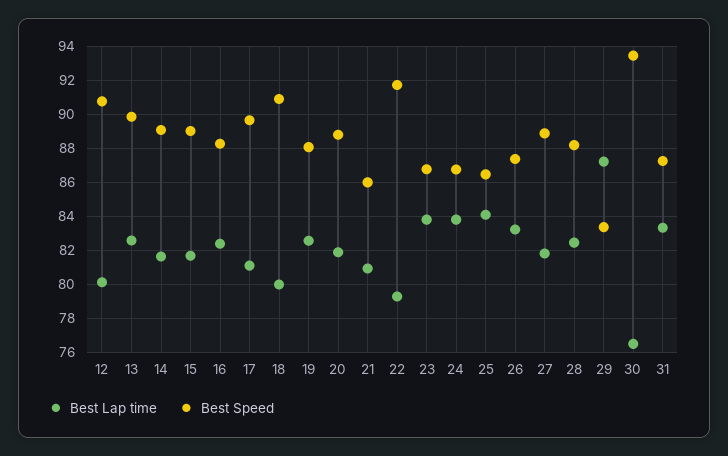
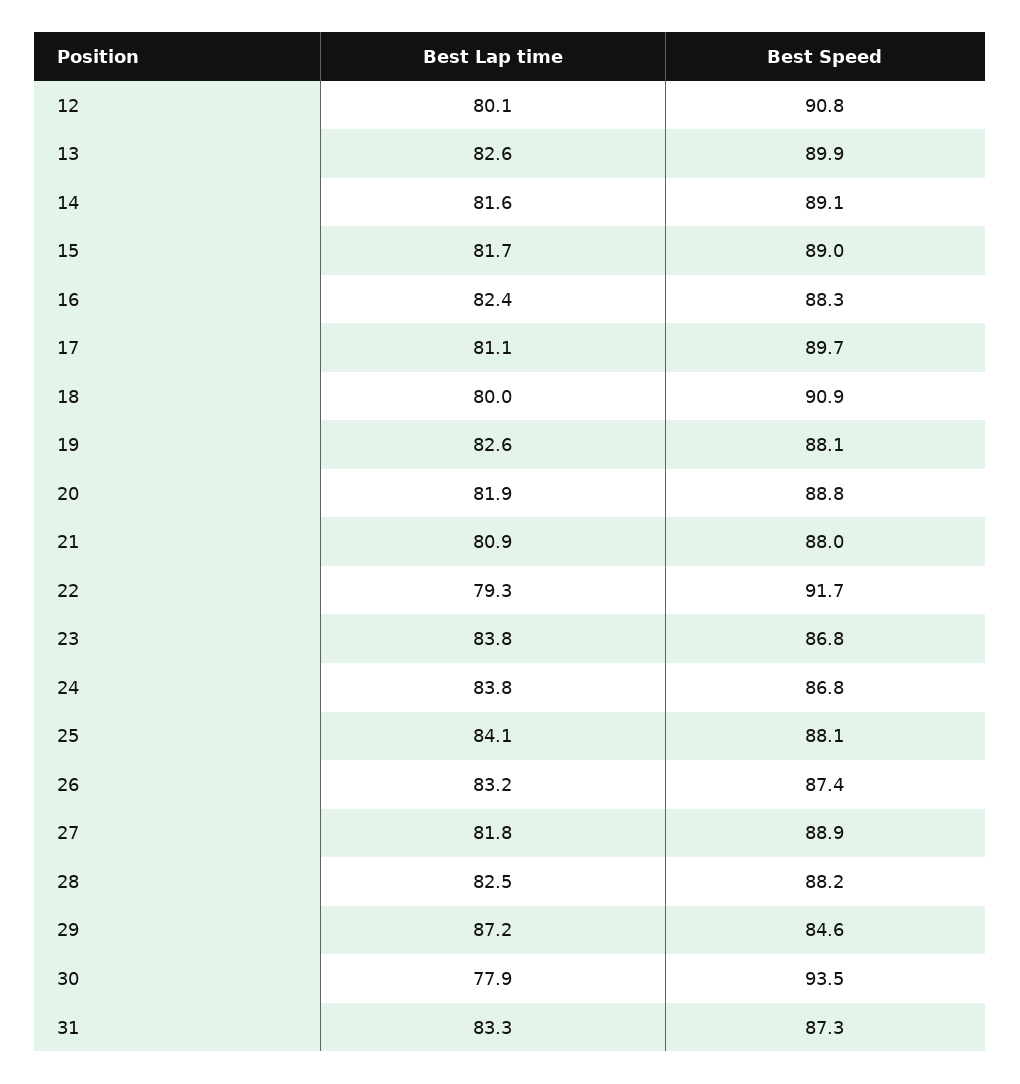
Best Speed, 21: 86 -> 88
Best Speed, 25: 86.5 -> 88.1
Best Speed, 29: 83.5 -> 84.6
Best Lap time, 30: 76.5 -> 77.9

